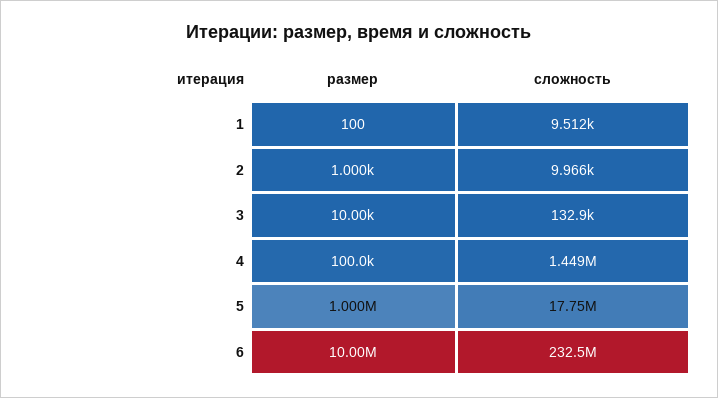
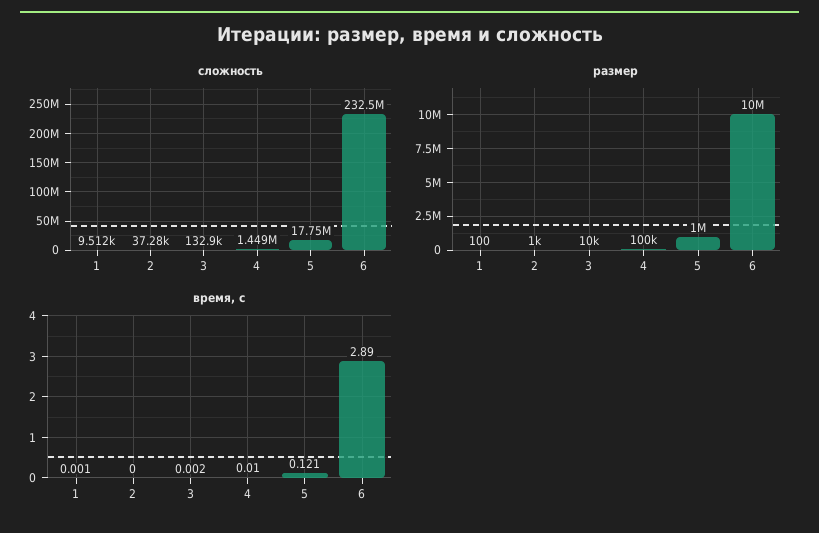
сложность, 2: 9966 -> 37280
время, с, 1: none -> 0.001
время, с, 2: none -> 0
время, с, 3: none -> 0.002
время, с, 4: none -> 0.01
время, с, 5: none -> 0.121
время, с, 6: none -> 2.89

